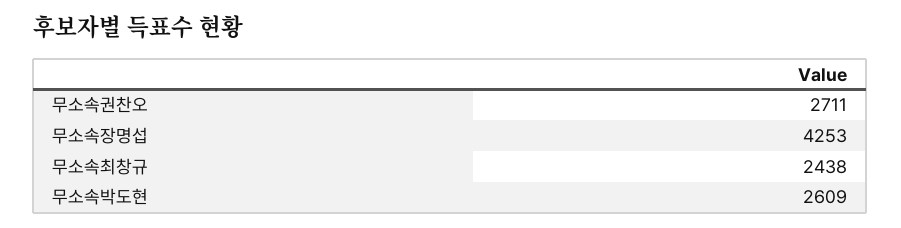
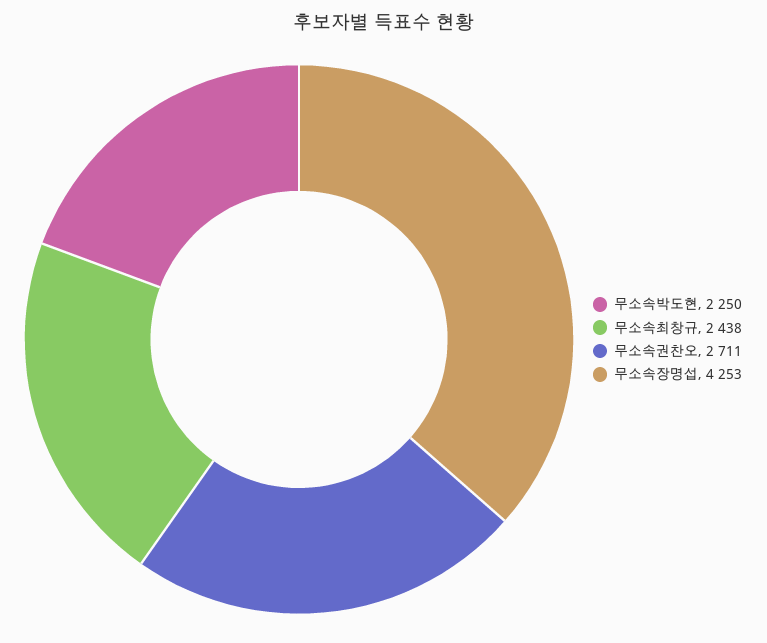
무소속박도현: 2609 -> 2250

